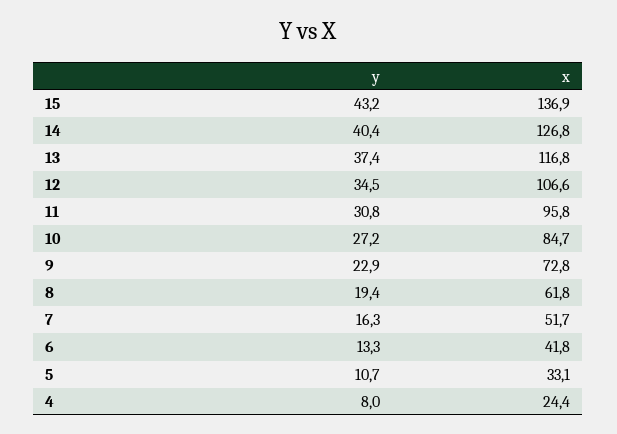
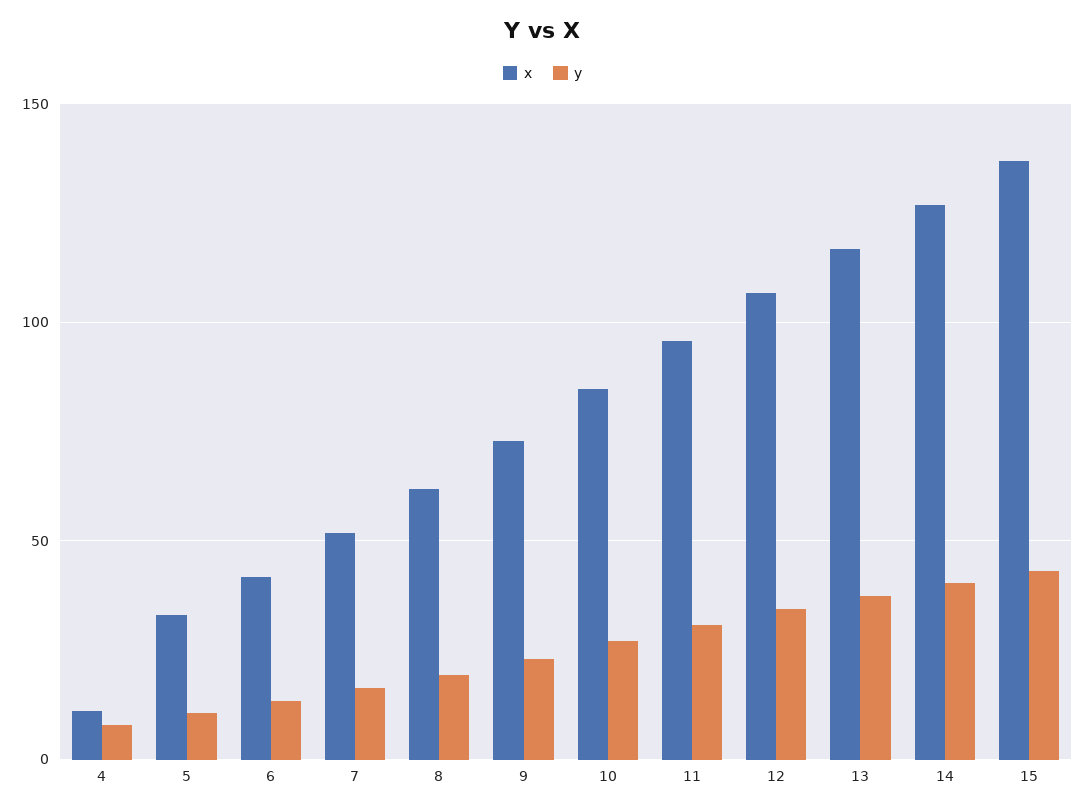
x, 4: 24.4 -> 10

